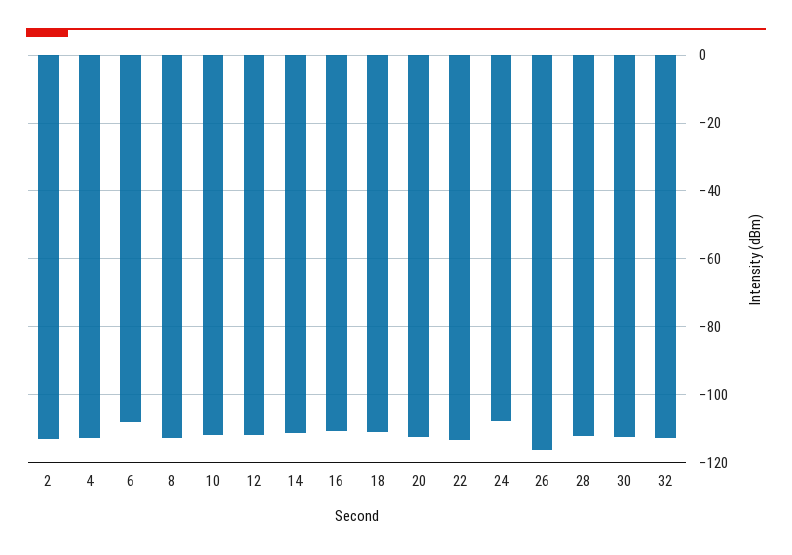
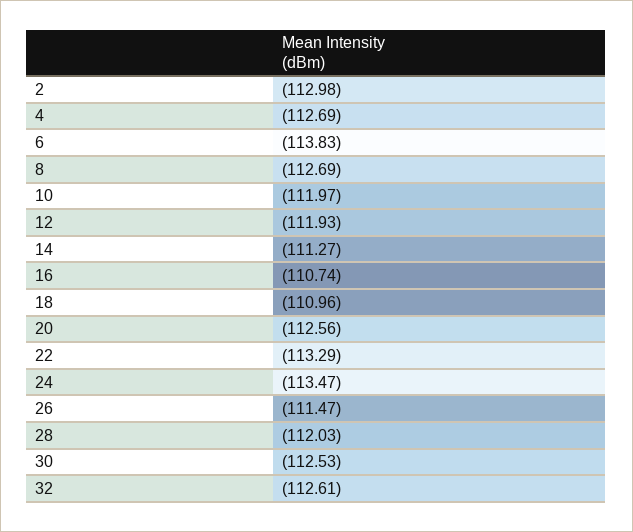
6: -108 -> -113.83
24: -108 -> -113.47
26: -116 -> -111.47

